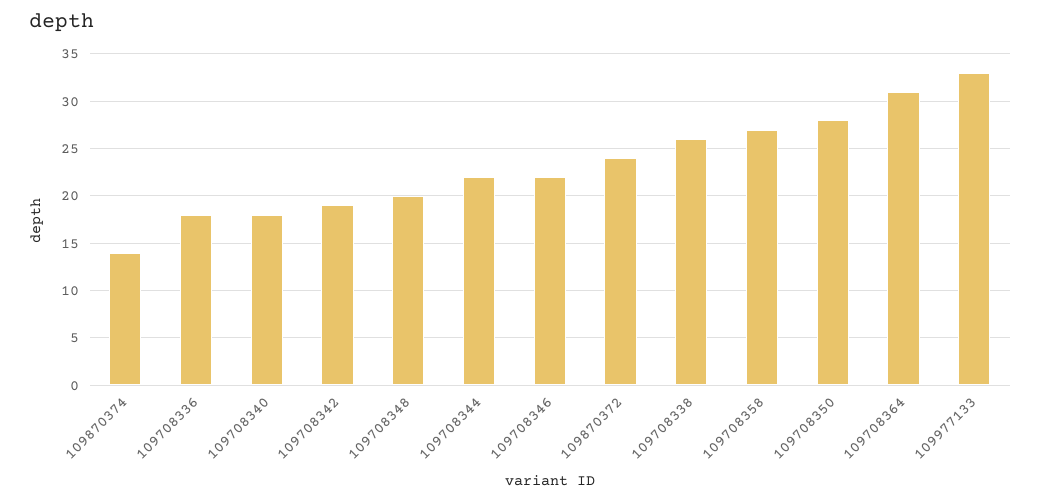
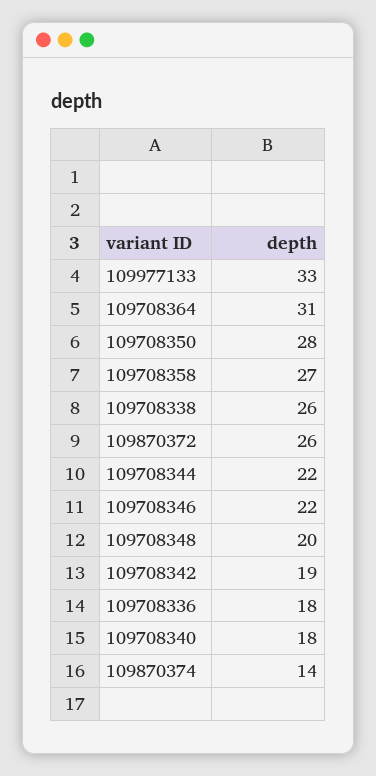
109870372: 24 -> 26

